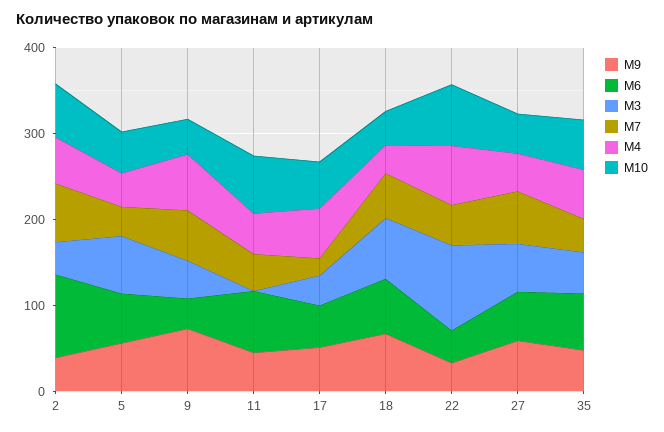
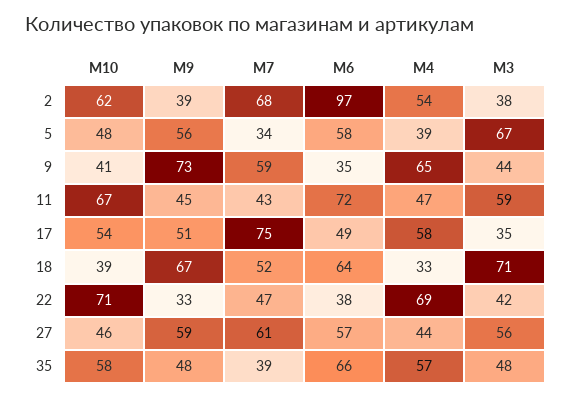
M3, 11: 0 -> 59
M7, 17: 20 -> 75
M3, 22: 100 -> 42

